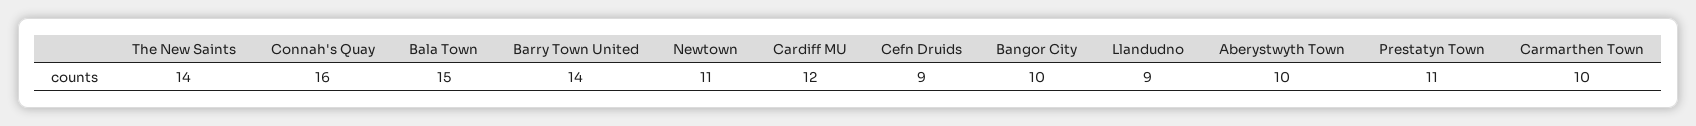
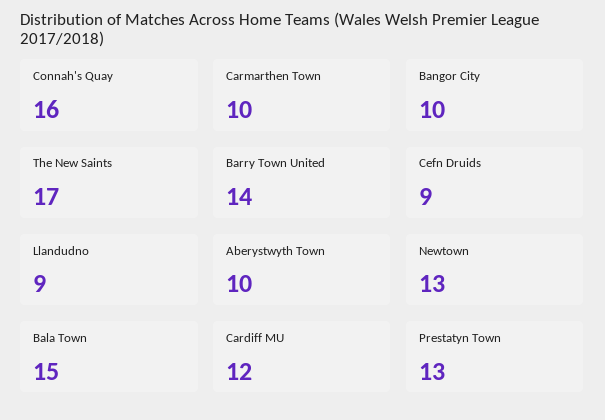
The New Saints: 14 -> 17
Newtown: 11 -> 13
Prestatyn Town: 11 -> 13

